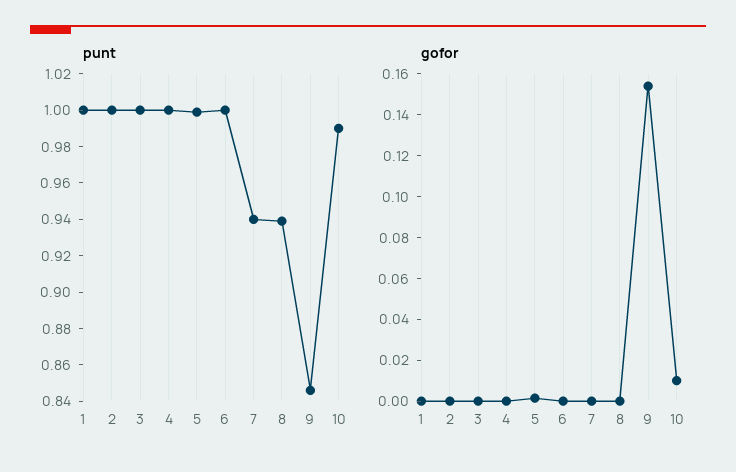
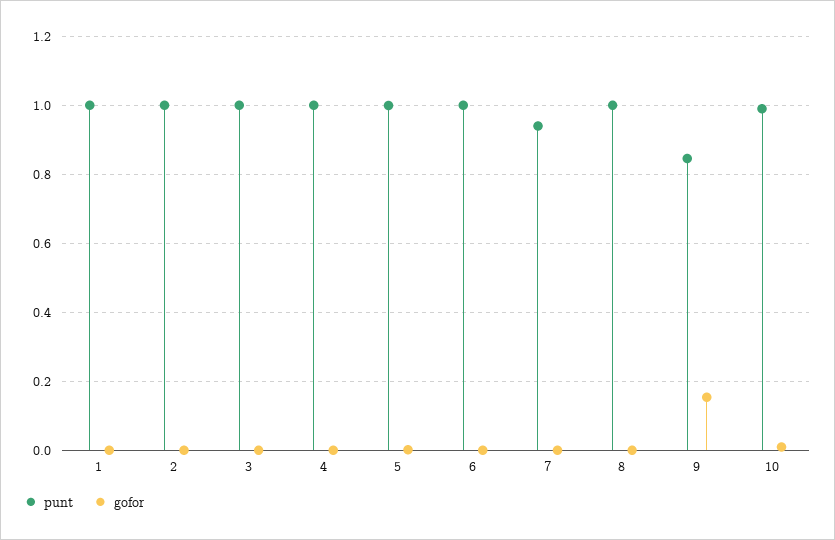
punt, 8: 0.94 -> 1

